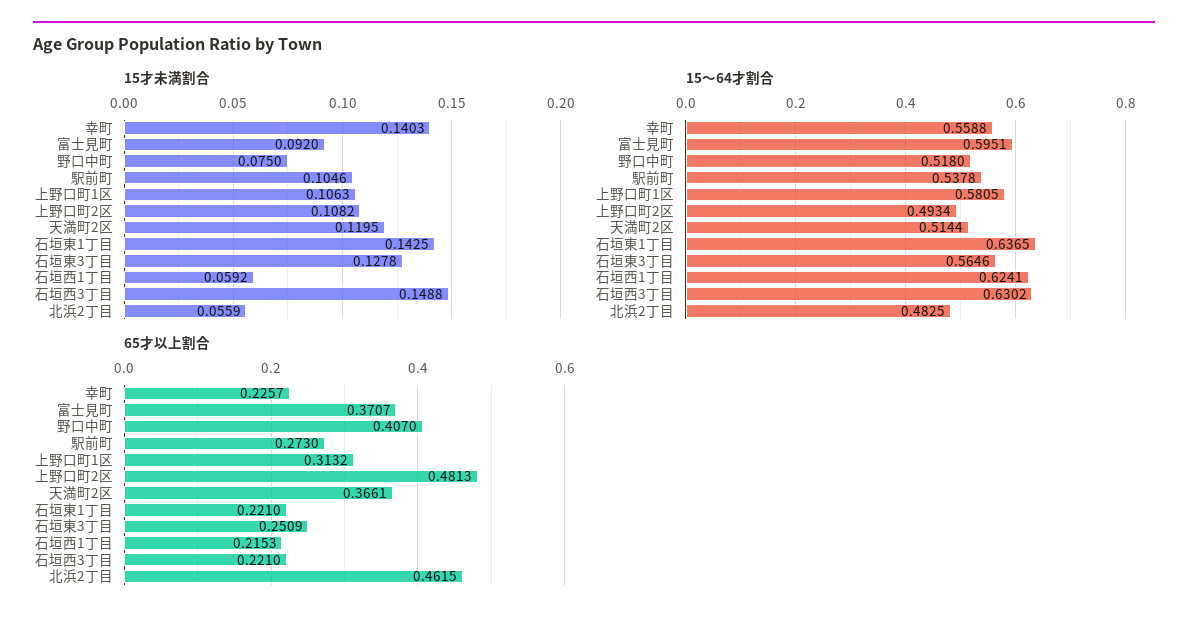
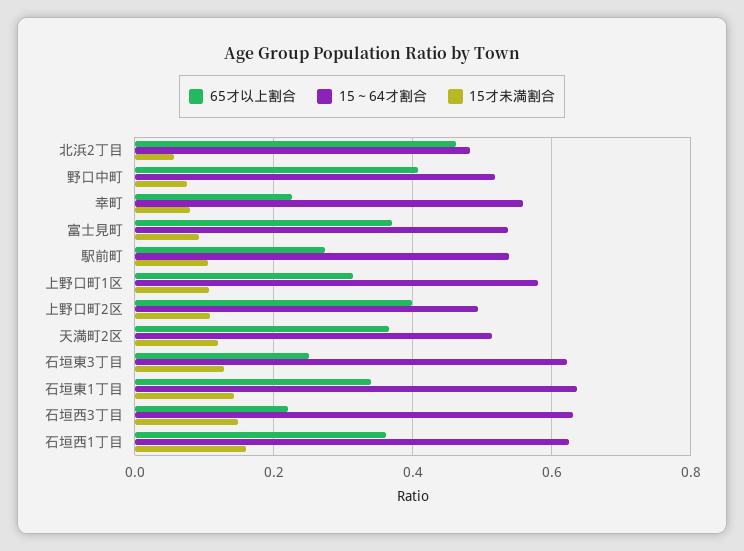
15才未満割合, 幸町: 0.1403 -> 0.08
15才未満割合, 石垣西1丁目: 0.0592 -> 0.16
15～64才割合, 富士見町: 0.5951 -> 0.54
15～64才割合, 石垣東3丁目: 0.5646 -> 0.62
65才以上割合, 上野口町2区: 0.4813 -> 0.4
65才以上割合, 石垣東1丁目: 0.221 -> 0.34
65才以上割合, 石垣西1丁目: 0.2153 -> 0.36

